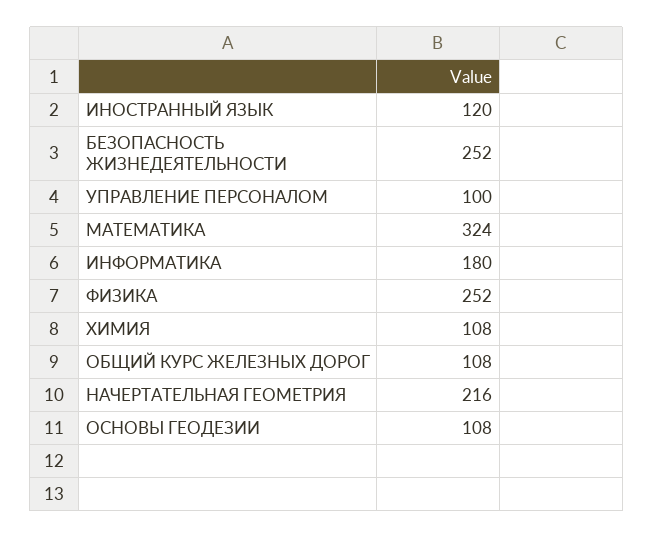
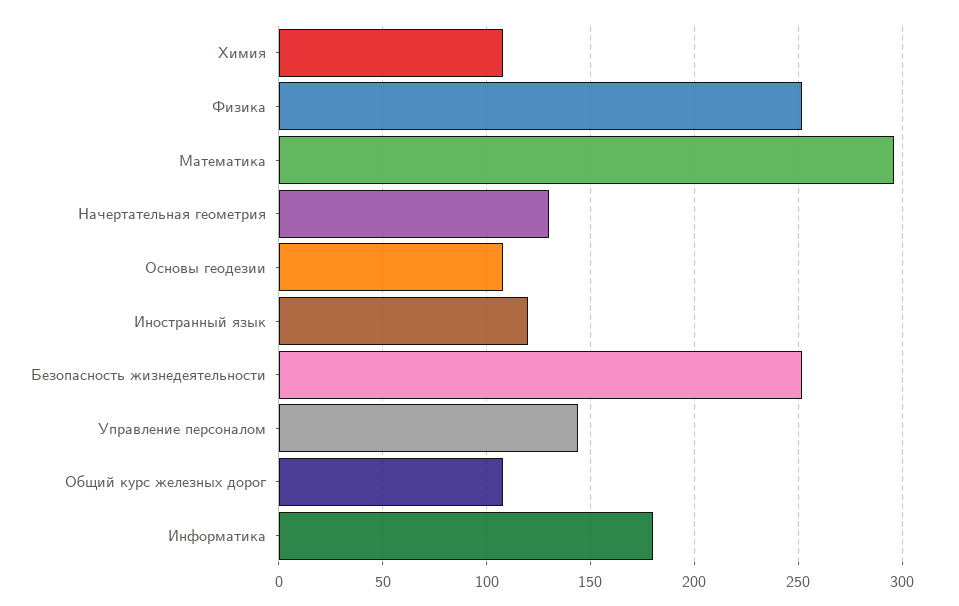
УПРАВЛЕНИЕ ПЕРСОНАЛОМ: 100 -> 145
МАТЕМАТИКА: 324 -> 295
НАЧЕРТАТЕЛЬНАЯ ГЕОМЕТРИЯ: 216 -> 130

